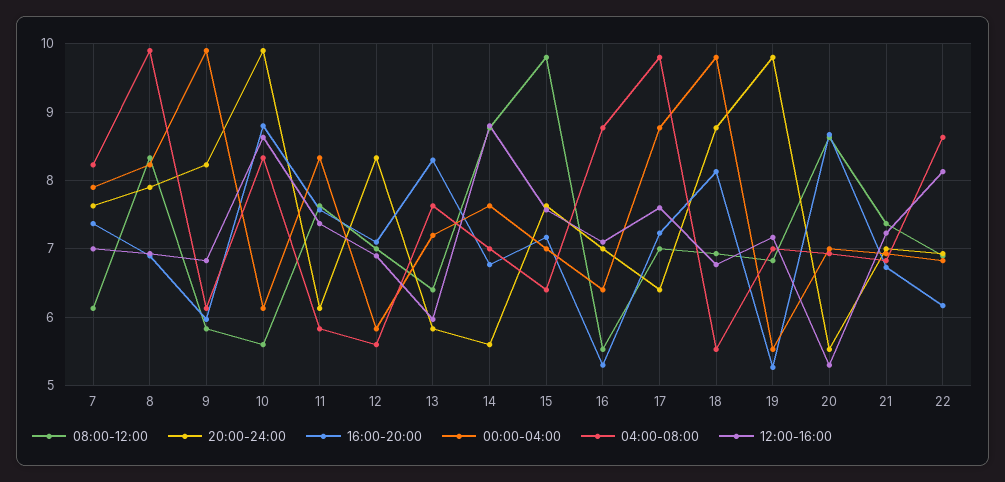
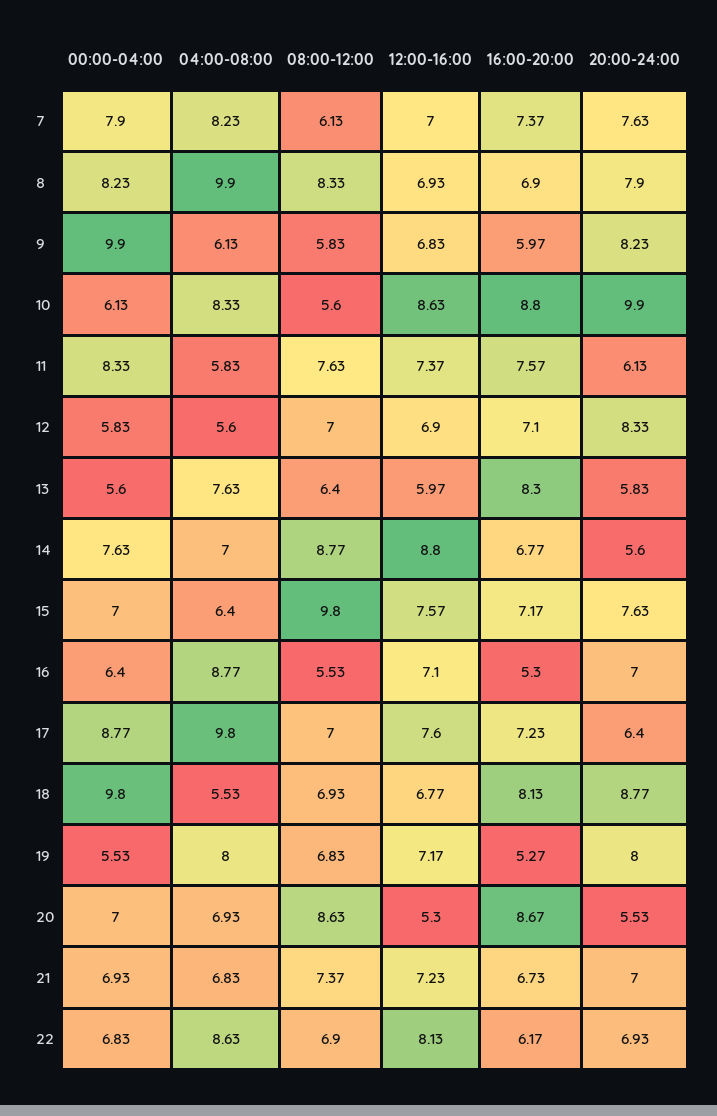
00:00-04:00, 13: 7.2 -> 5.6
20:00-24:00, 19: 9.8 -> 8
04:00-08:00, 19: 7 -> 8

